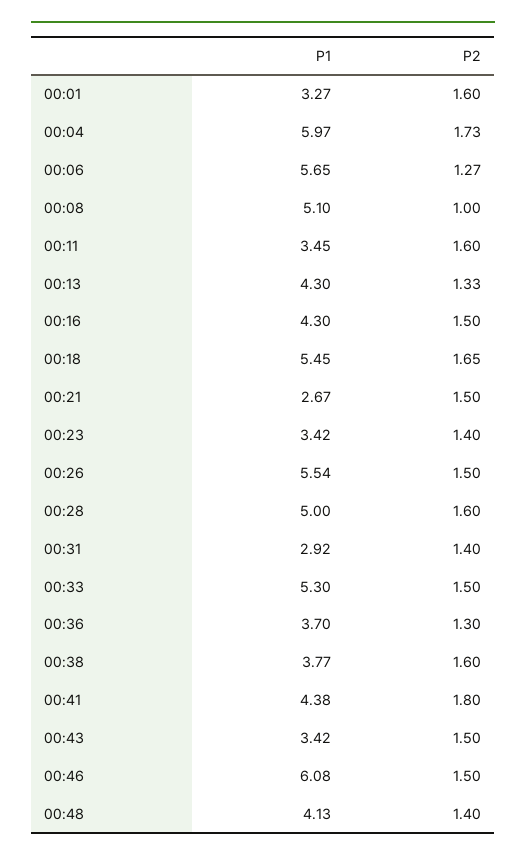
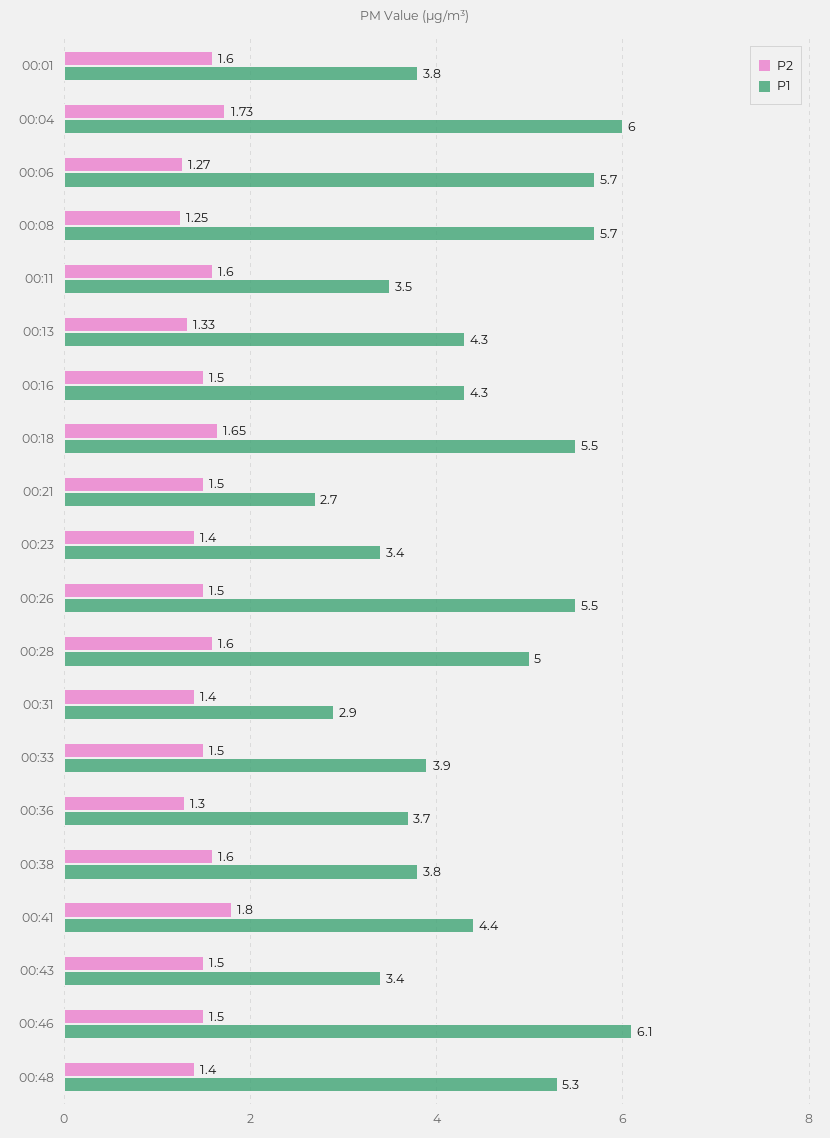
P1, 00:01: 3.27 -> 3.8
P1, 00:08: 5.1 -> 5.7
P2, 00:08: 1 -> 1.25
P1, 00:33: 5.3 -> 3.9
P1, 00:48: 4.13 -> 5.3

